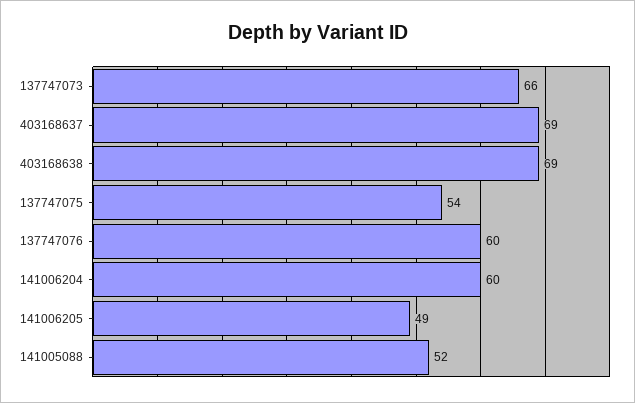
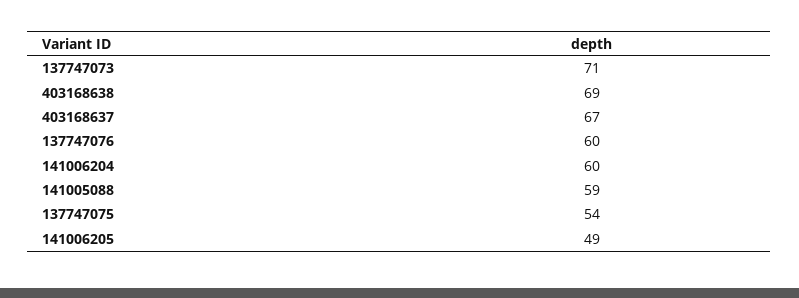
137747073: 66 -> 71
403168637: 69 -> 67
141005088: 52 -> 59

